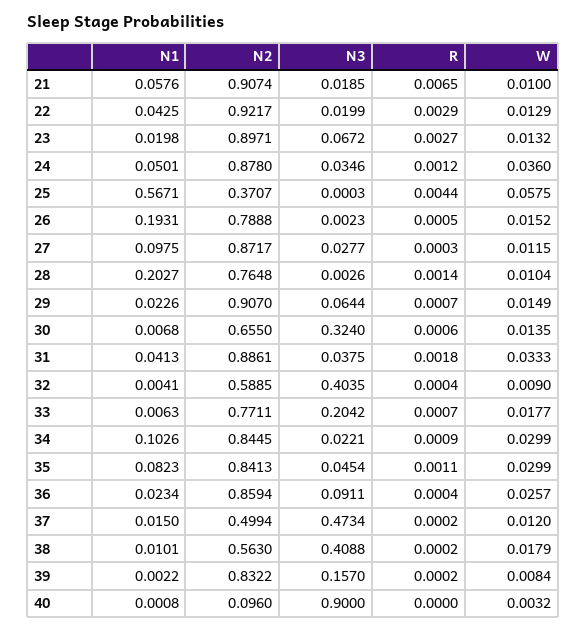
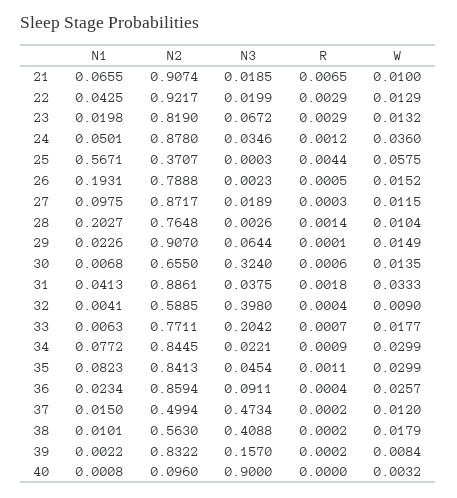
N1, 21: 0.0576 -> 0.0655
N2, 23: 0.8971 -> 0.819
R, 23: 0.0027 -> 0.0029
N3, 27: 0.0277 -> 0.0189
R, 29: 0.0007 -> 0.0001
N3, 32: 0.4035 -> 0.398
N1, 34: 0.1026 -> 0.0772

